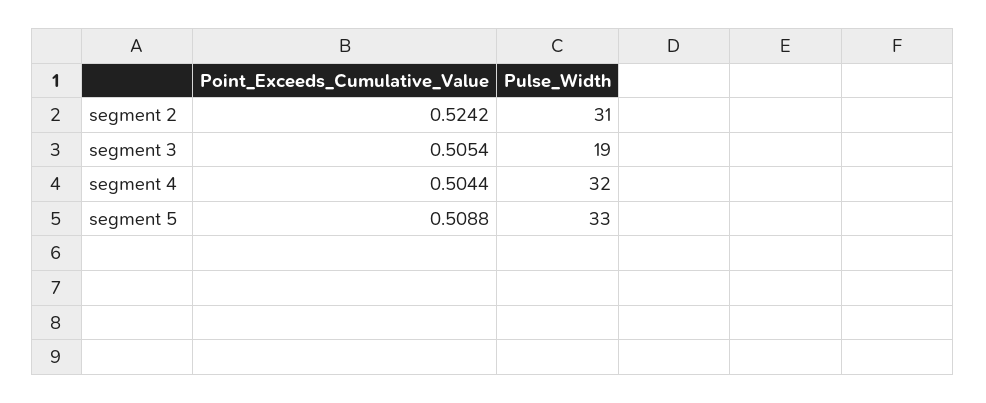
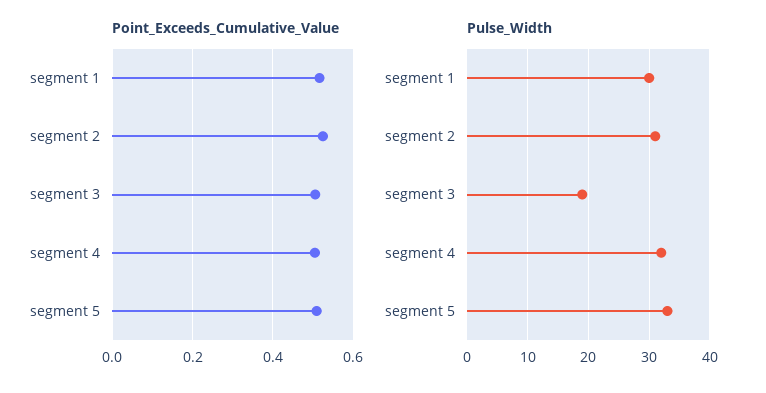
Point_Exceeds_Cumulative_Value, segment 1: none -> 0.52
Pulse_Width, segment 1: none -> 30

